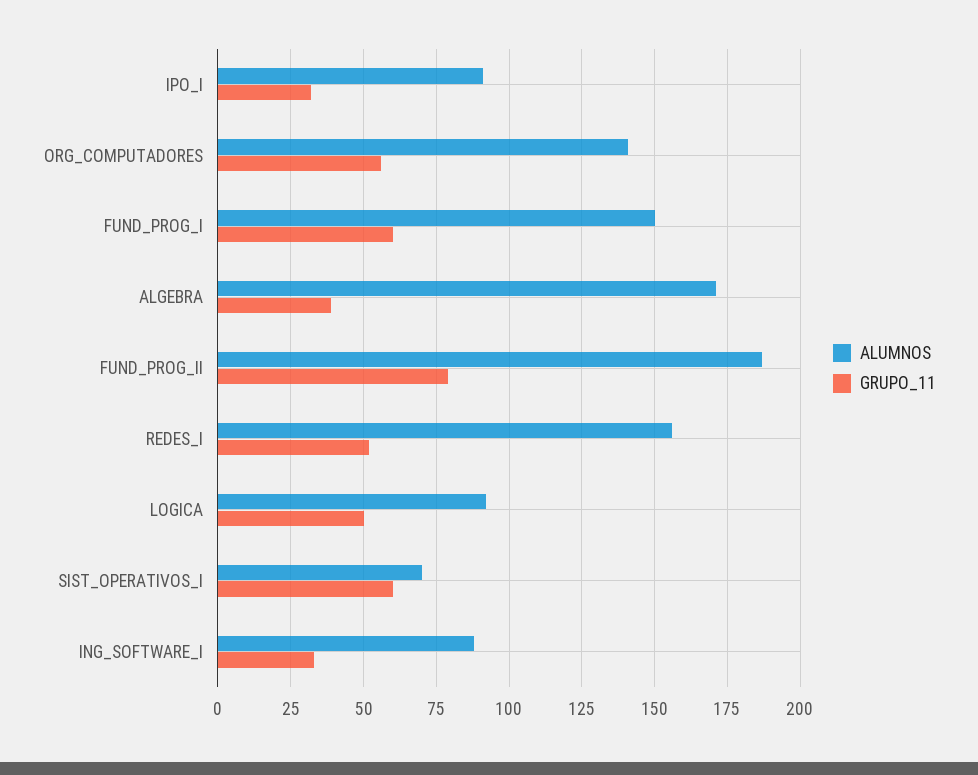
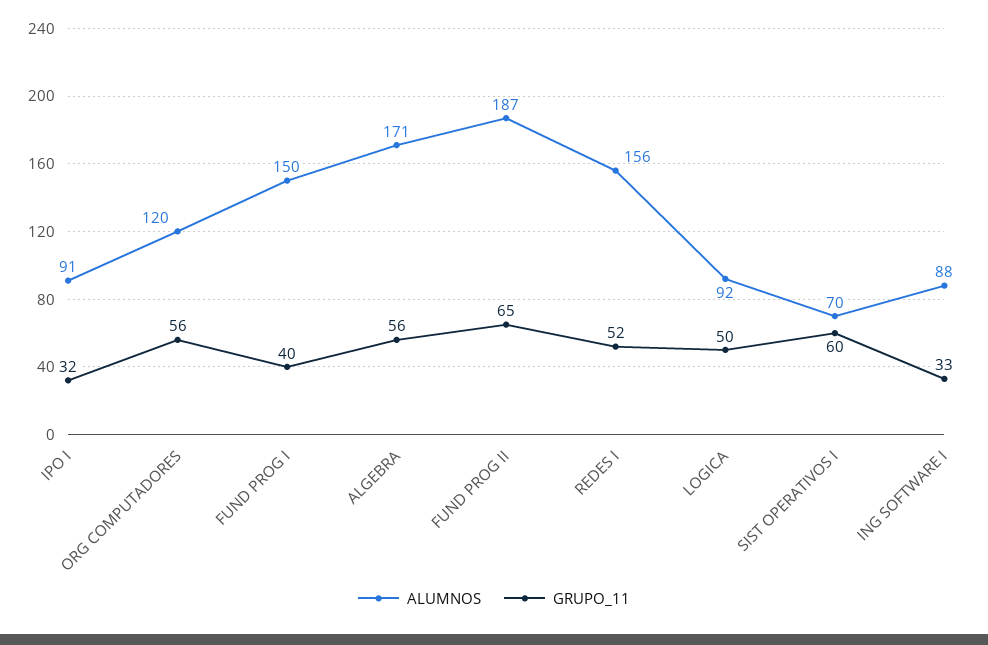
ALUMNOS, ORG_COMPUTADORES: 140 -> 120
GRUPO_11, FUND_PROG_I: 60 -> 40
GRUPO_11, ALGEBRA: 40 -> 56
GRUPO_11, FUND_PROG_II: 80 -> 65

